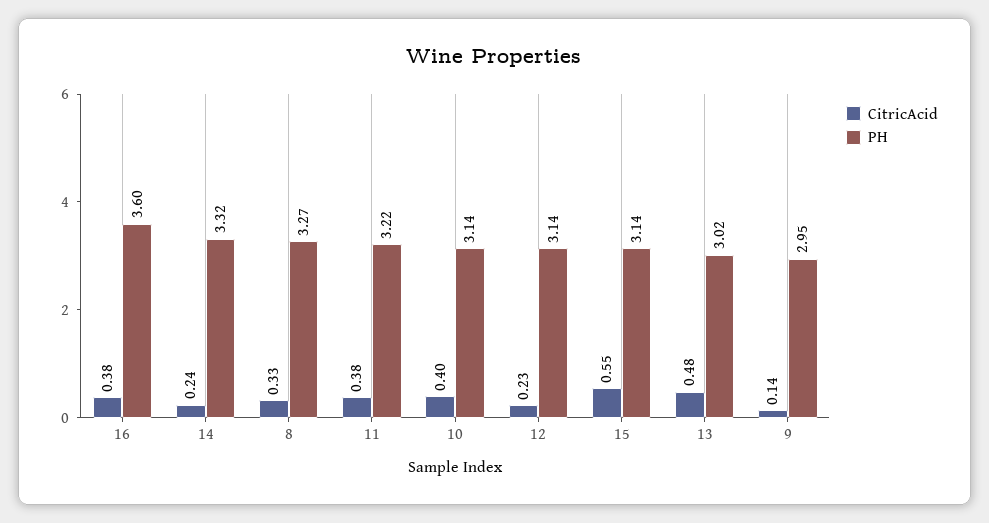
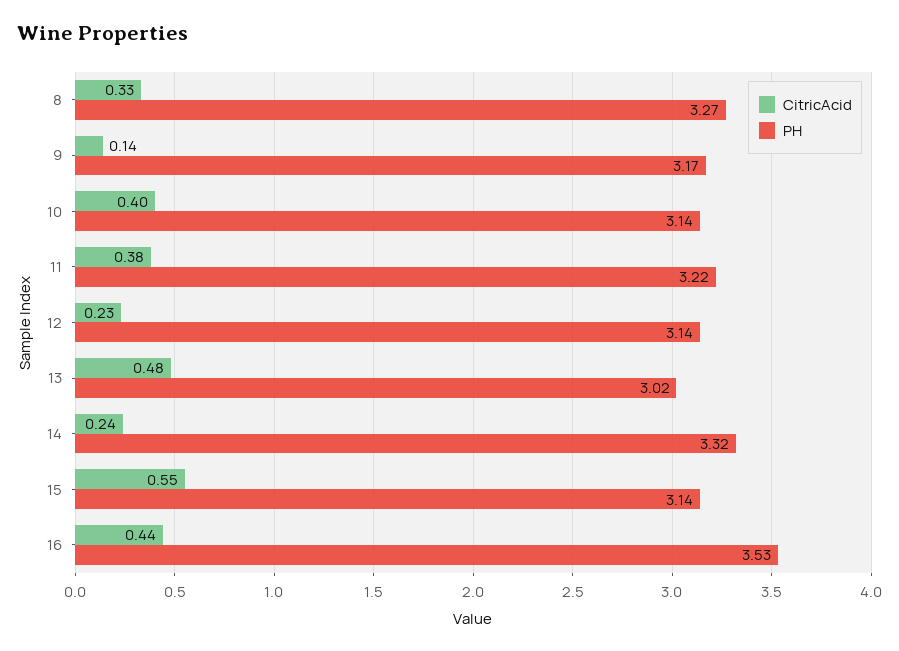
CitricAcid, 16: 0.38 -> 0.44
PH, 16: 3.6 -> 3.53
PH, 9: 2.95 -> 3.17

